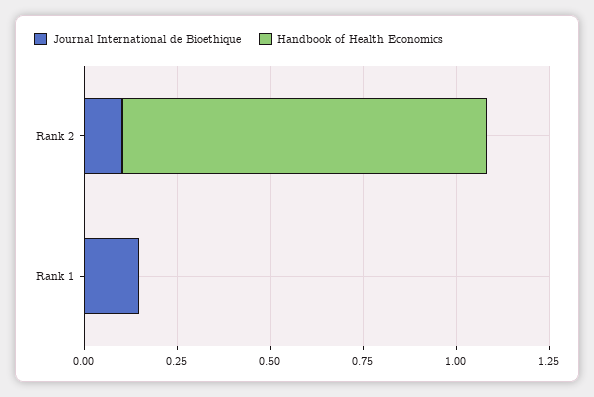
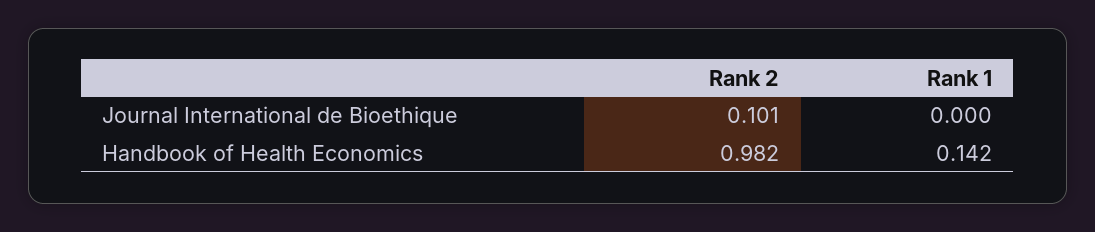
Journal International de Bioethique, Rank 1: 0.15 -> 0
Handbook of Health Economics, Rank 1: 0 -> 0.142

